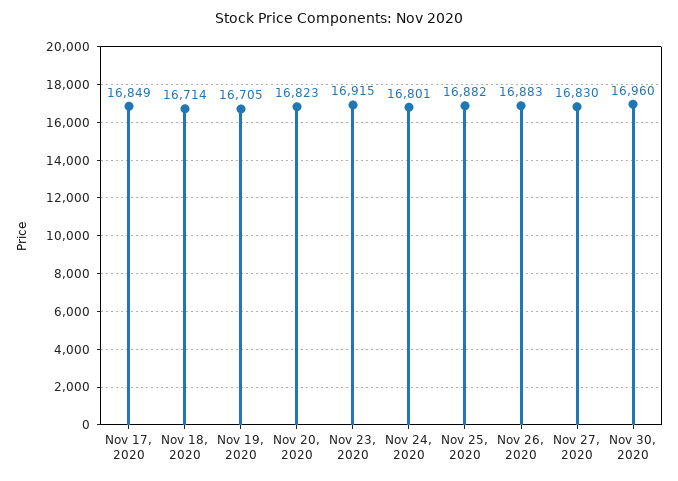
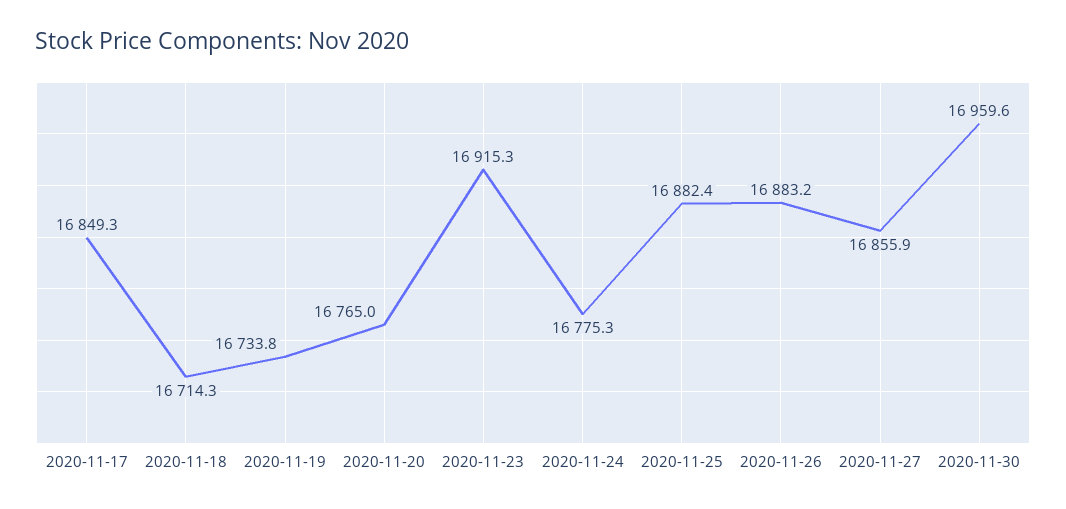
Nov 19, 2020: 16705 -> 16733.8
Nov 20, 2020: 16823 -> 16765
Nov 24, 2020: 16801 -> 16775.3
Nov 27, 2020: 16830 -> 16855.9

